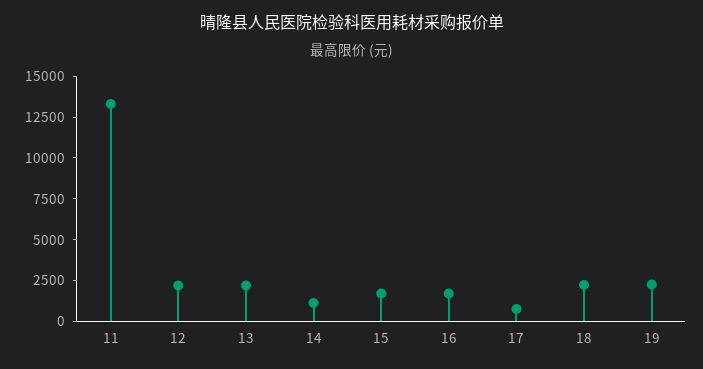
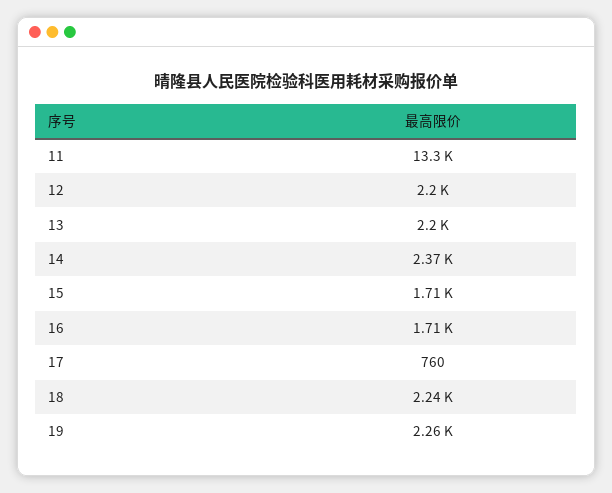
14: 1000 -> 2370

